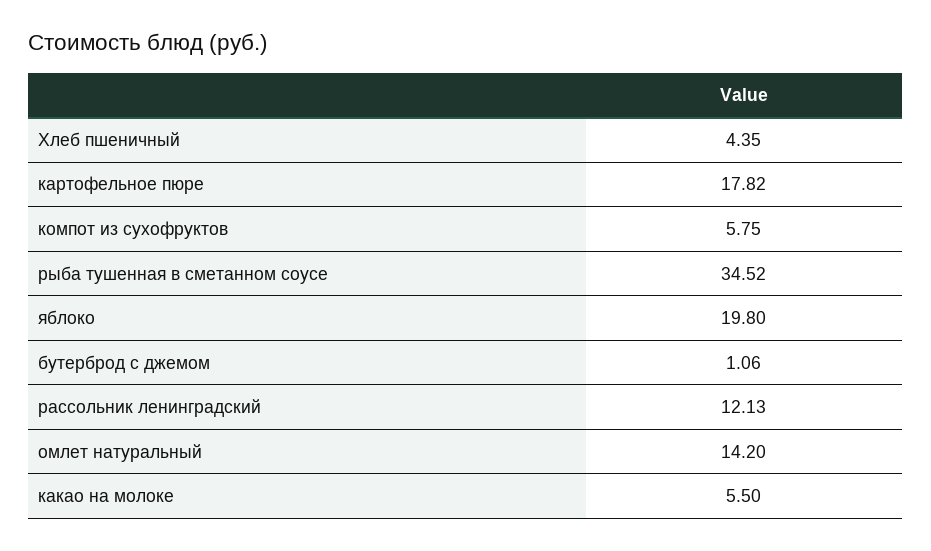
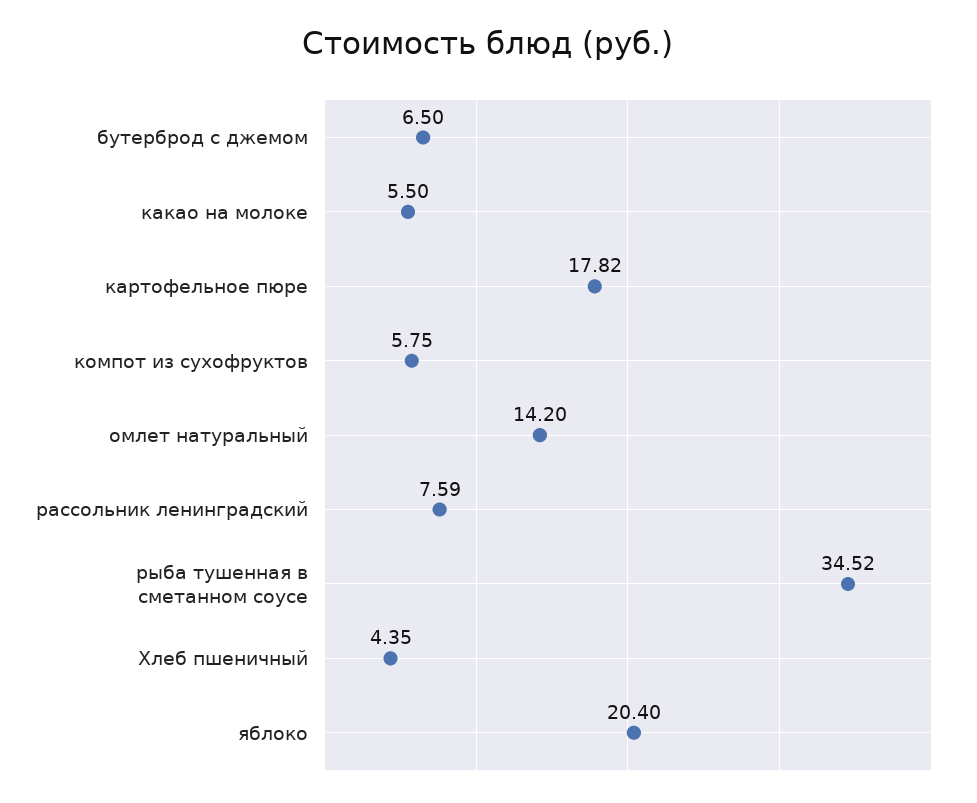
яблоко: 19.8 -> 20.4
бутерброд с джемом: 1.06 -> 6.5
рассольник ленинградский: 12.13 -> 7.59

